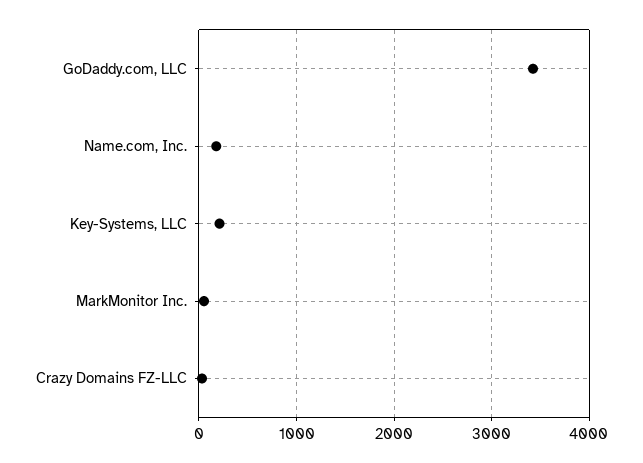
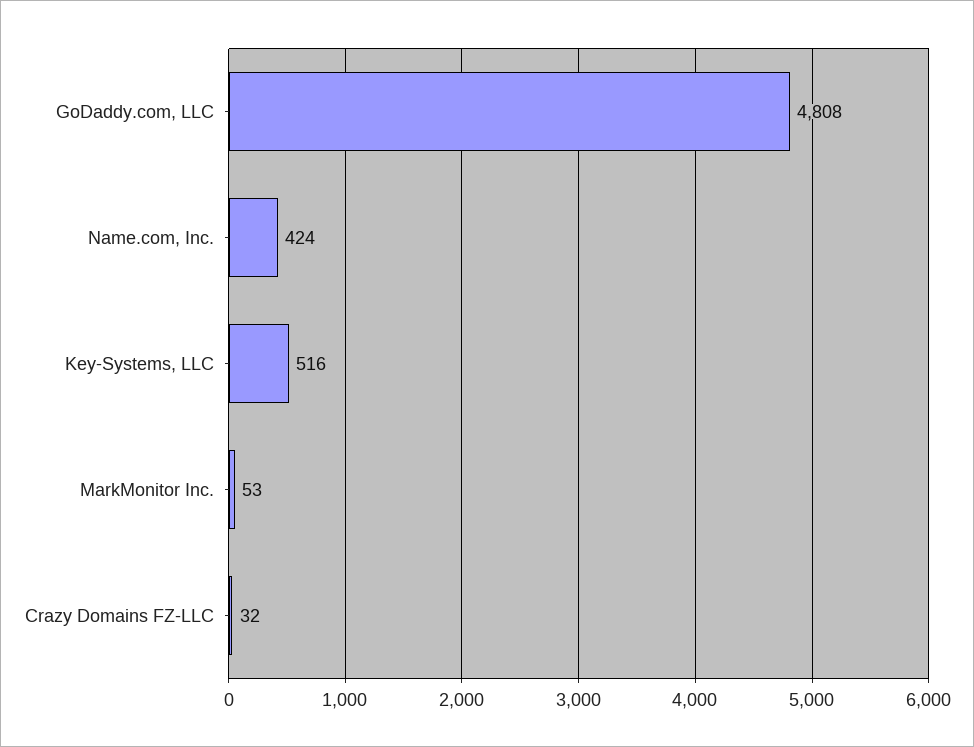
GoDaddy.com, LLC: 3400 -> 4808
Name.com, Inc.: 200 -> 424
Key-Systems, LLC: 200 -> 516

